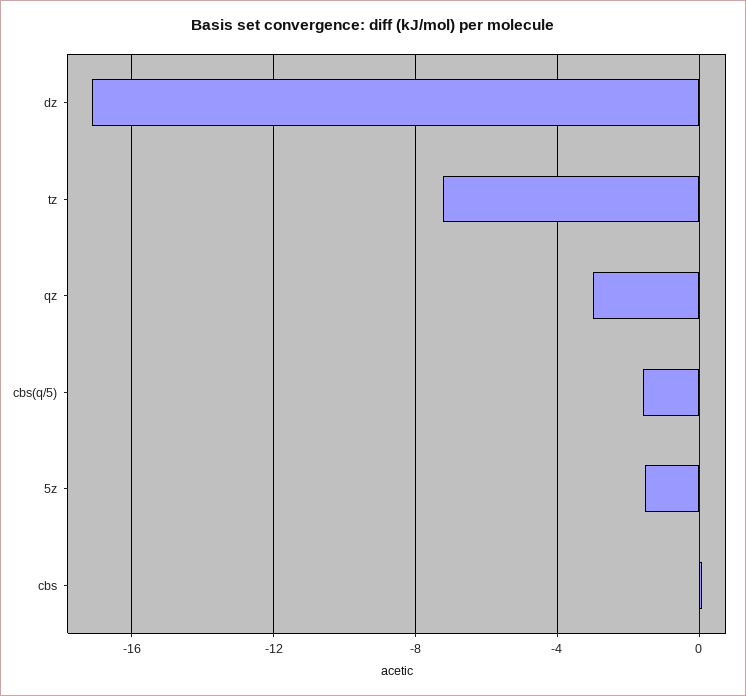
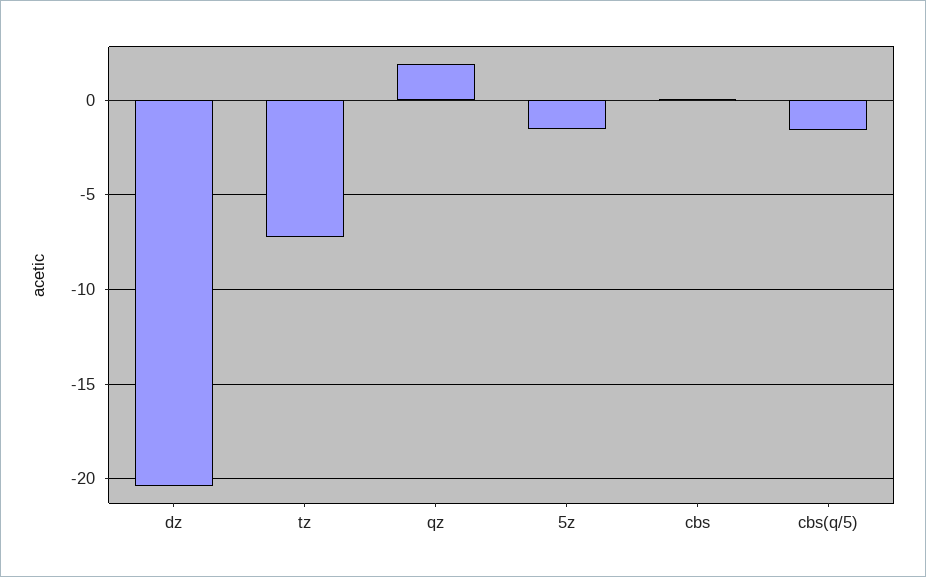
dz: -17 -> -20.5
qz: -3 -> 2

